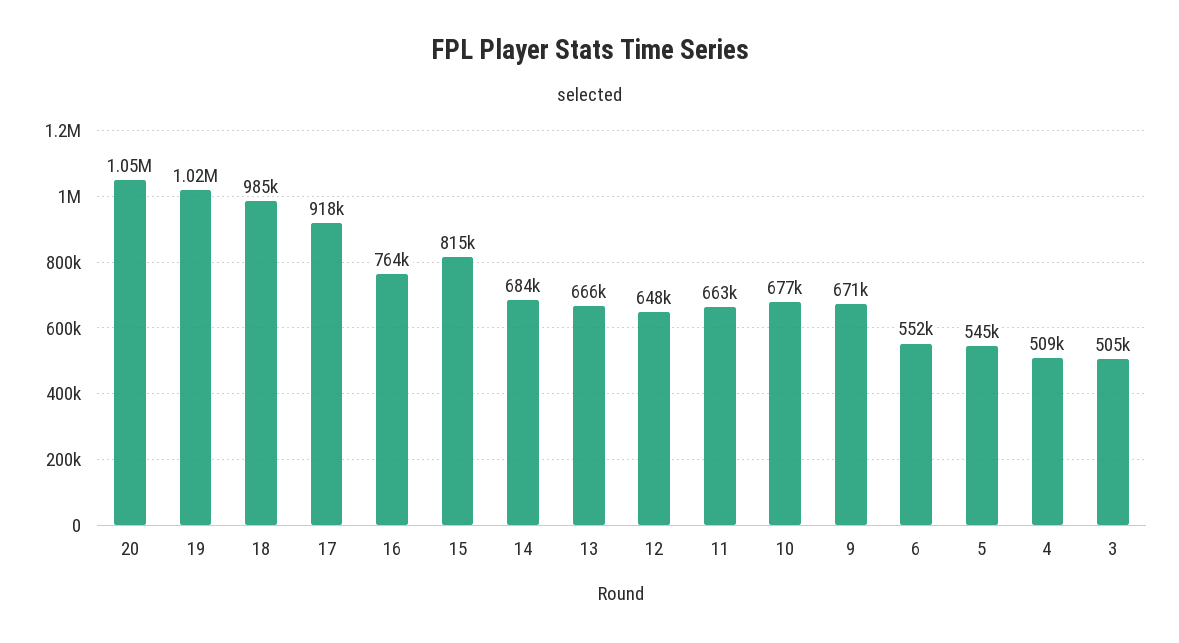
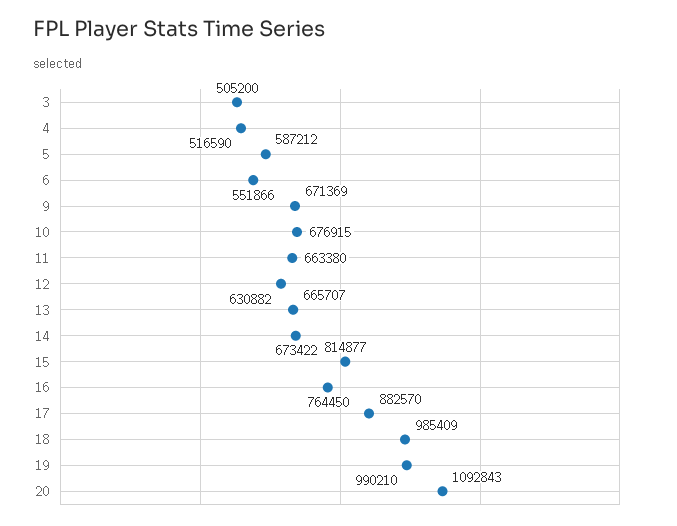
20: 1050000 -> 1092843
19: 1020000 -> 990210
17: 918000 -> 882570
14: 684000 -> 673422
12: 648000 -> 630882
5: 545000 -> 587212
4: 509000 -> 516590

